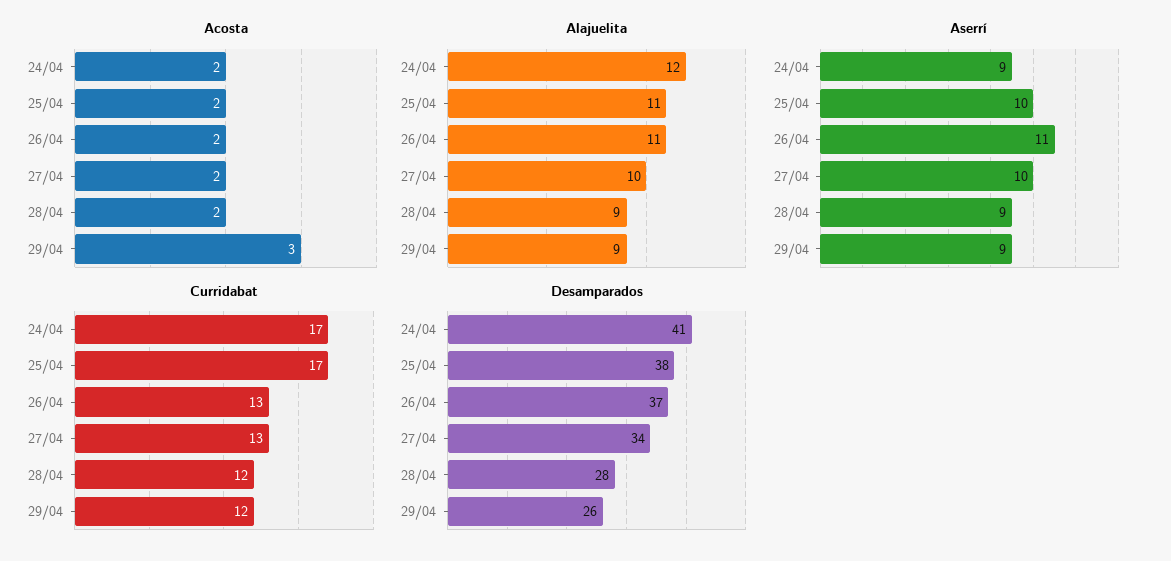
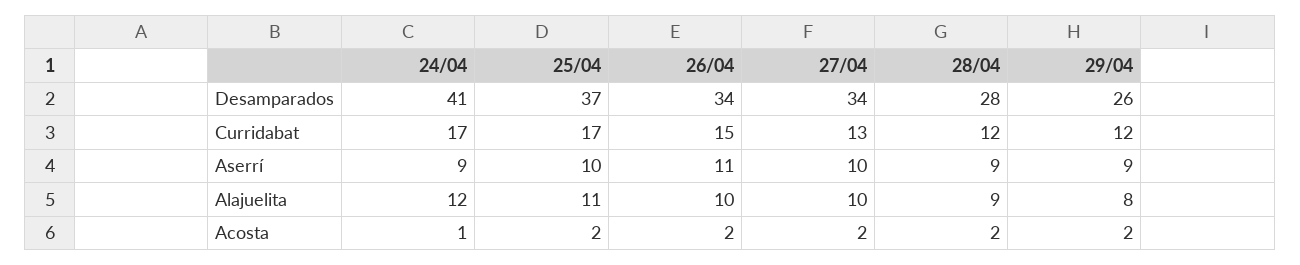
Acosta, 24/04: 2 -> 1
Acosta, 29/04: 3 -> 2
Alajuelita, 26/04: 11 -> 10
Alajuelita, 29/04: 9 -> 8
Curridabat, 26/04: 13 -> 15
Desamparados, 25/04: 38 -> 37
Desamparados, 26/04: 37 -> 34

